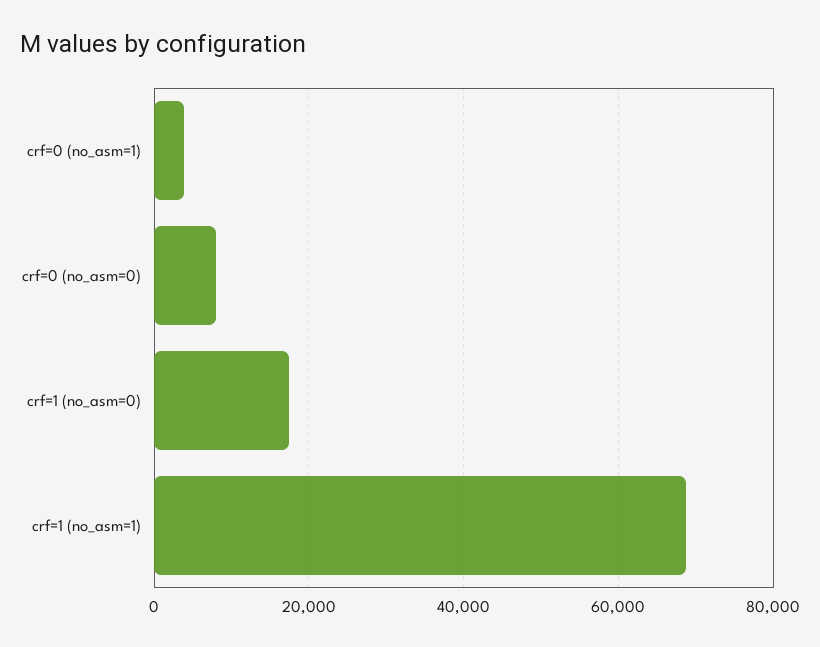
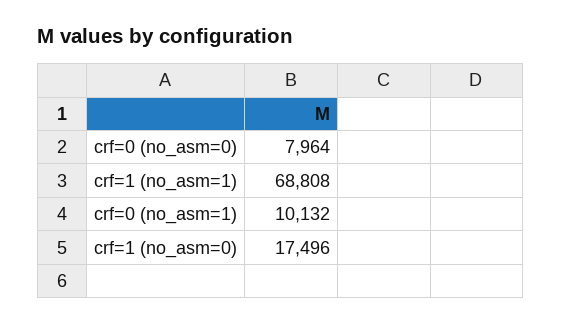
crf=0 (no_asm=1): 4000 -> 10132

